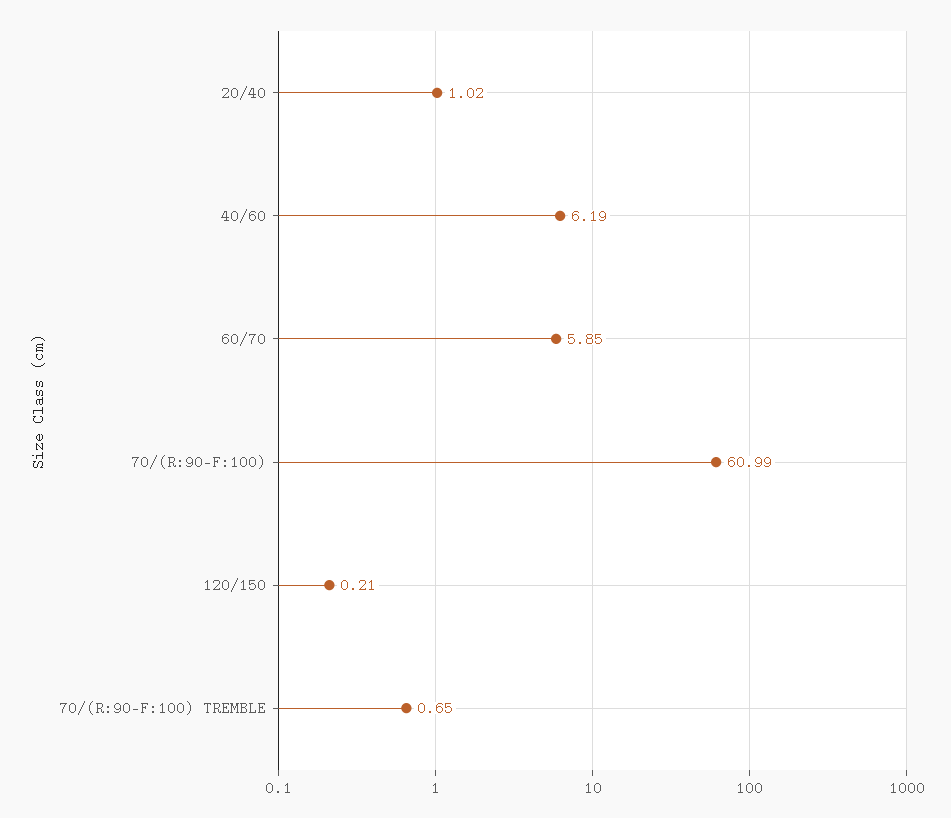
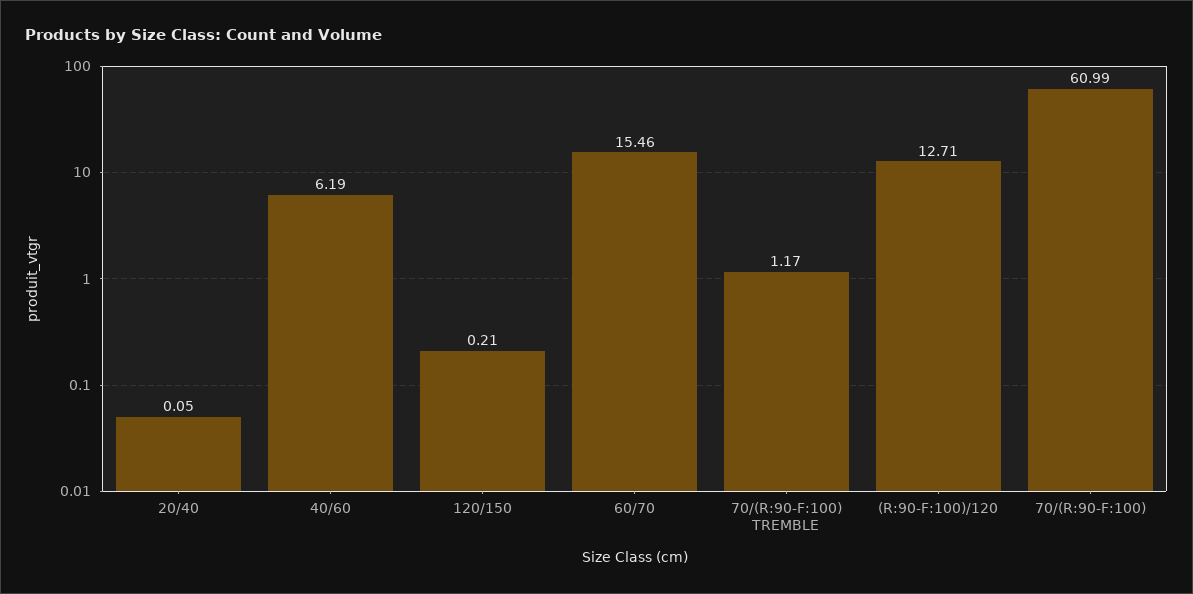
20/40: 1.02 -> 0.05
60/70: 5.85 -> 15.46
70/(R:90-F:100) TREMBLE: 0.65 -> 1.17
(R:90-F:100)/120: none -> 12.71

